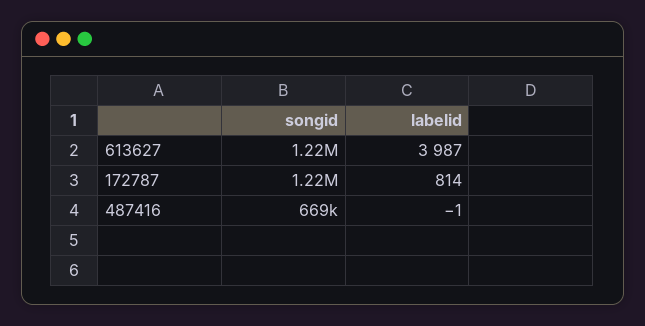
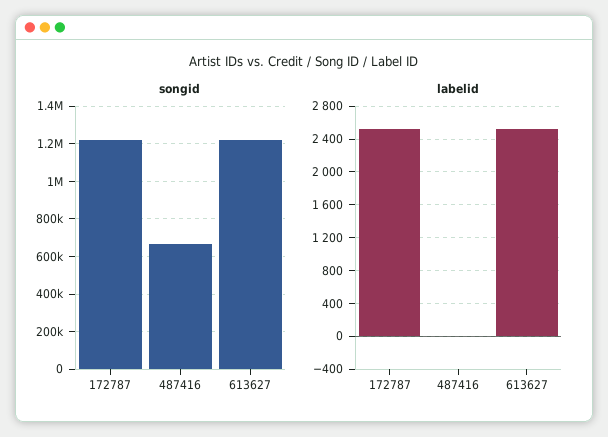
labelid, 613627: 3987 -> 2500
labelid, 172787: 814 -> 2500

